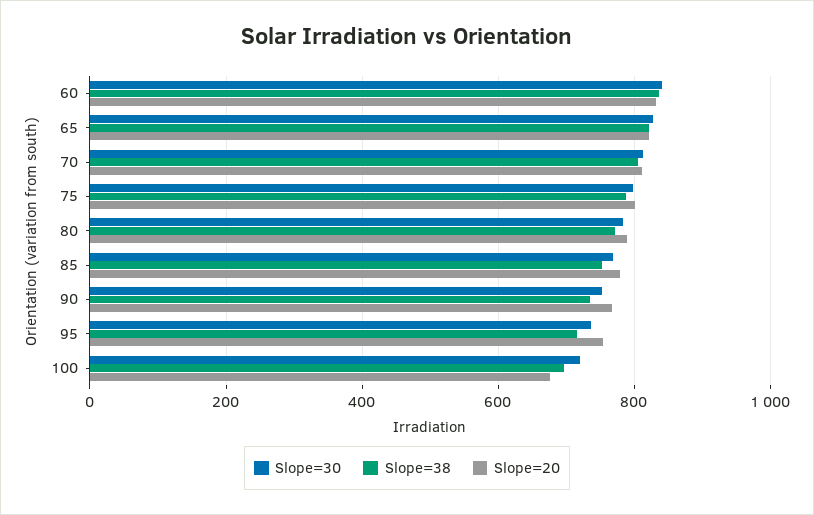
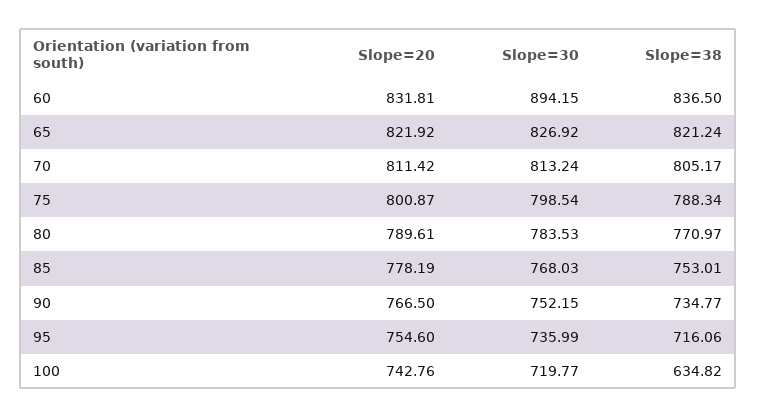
Slope=30, 60: 840 -> 894.15
Slope=38, 100: 700 -> 634.82
Slope=20, 100: 680 -> 742.76

